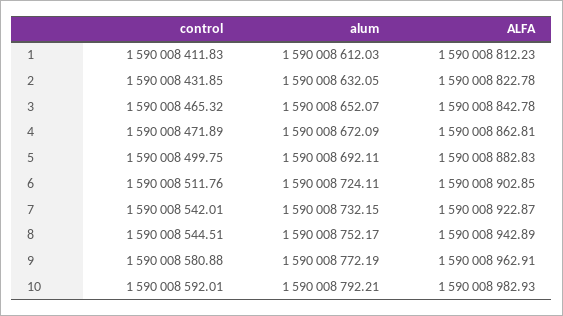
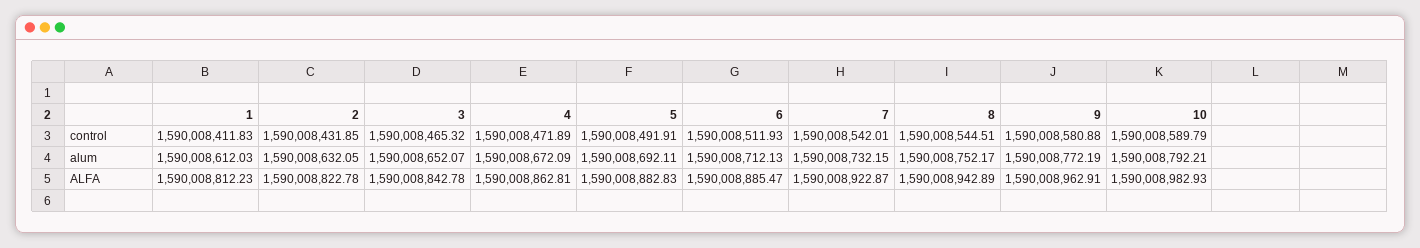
control, 5: 1590008499.75 -> 1590008491.91
control, 6: 1590008511.76 -> 1590008511.93
alum, 6: 1590008724.11 -> 1590008712.13
ALFA, 6: 1590008902.85 -> 1590008885.47
control, 10: 1590008592.01 -> 1590008589.79

